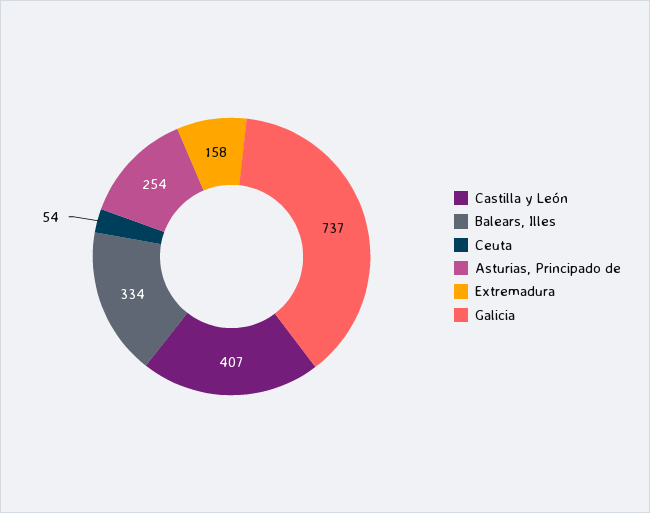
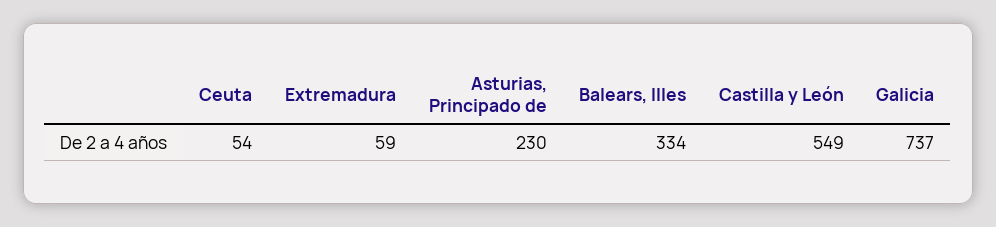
Castilla y León: 407 -> 549
Asturias, Principado de: 254 -> 230
Extremadura: 158 -> 59

